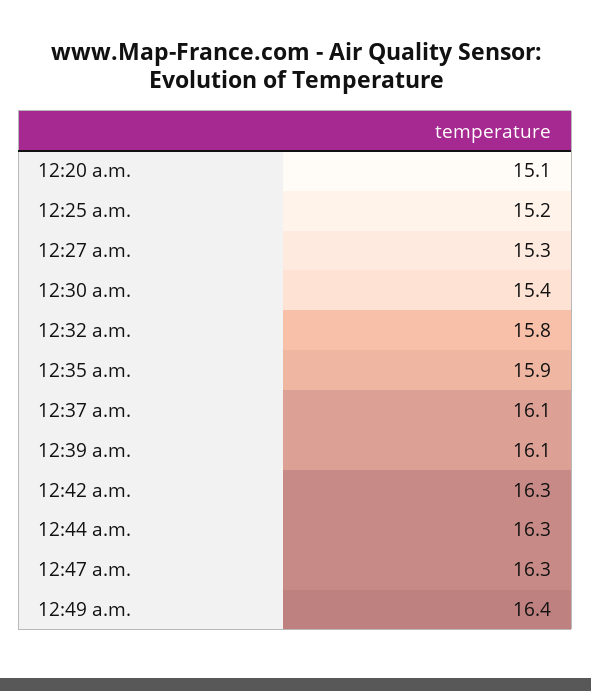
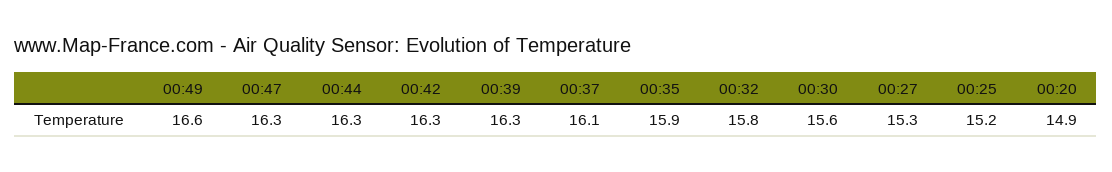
12:20 a.m.: 15.1 -> 14.9
12:30 a.m.: 15.4 -> 15.6
12:39 a.m.: 16.1 -> 16.3
12:49 a.m.: 16.4 -> 16.6

